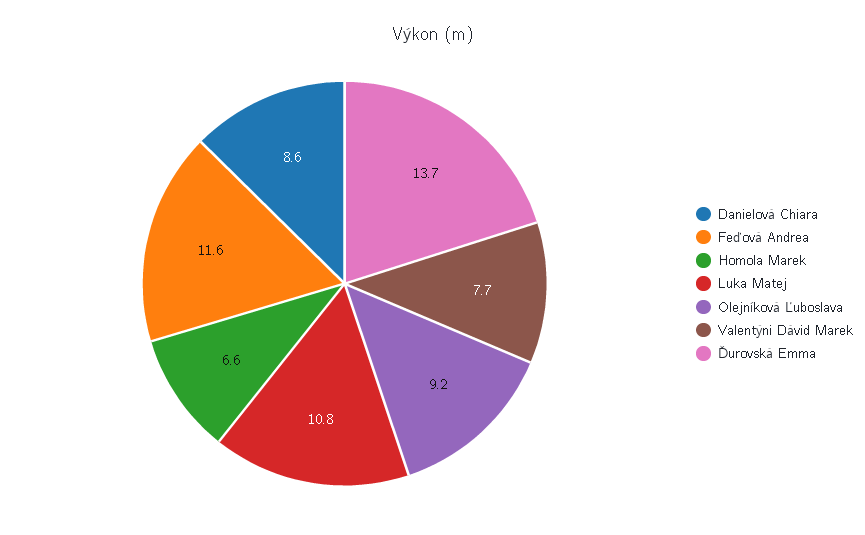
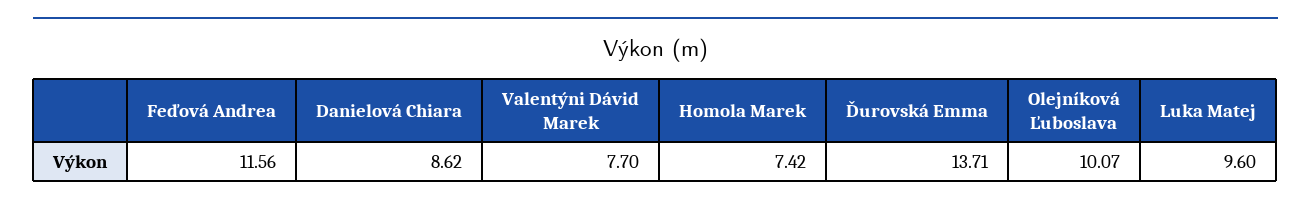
Homola Marek: 6.6 -> 7.42
Luka Matej: 10.8 -> 9.6
Olejníková Ľuboslava: 9.2 -> 10.07

